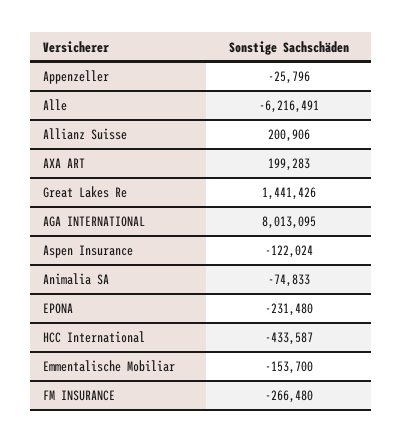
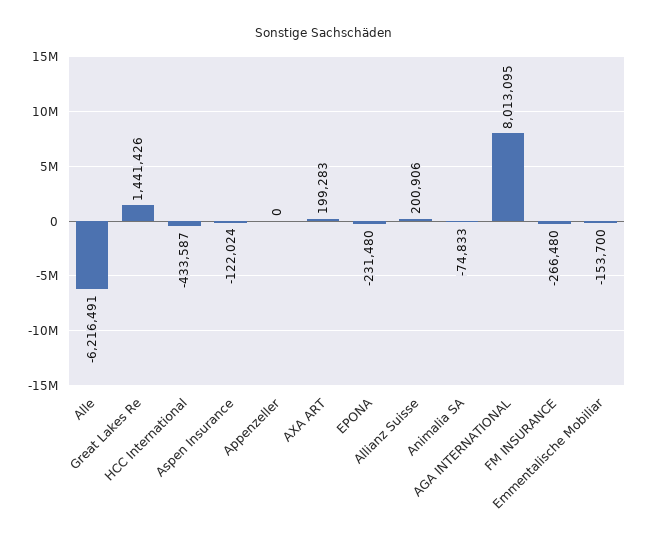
Appenzeller: -25796 -> 0

